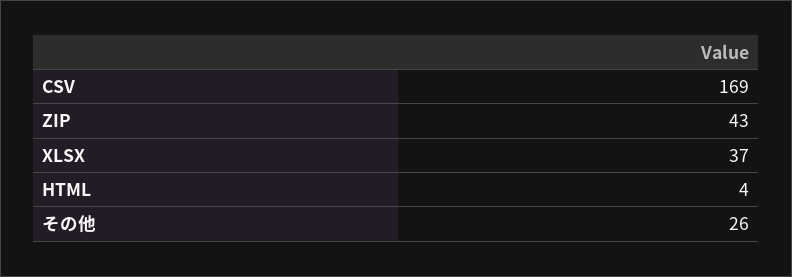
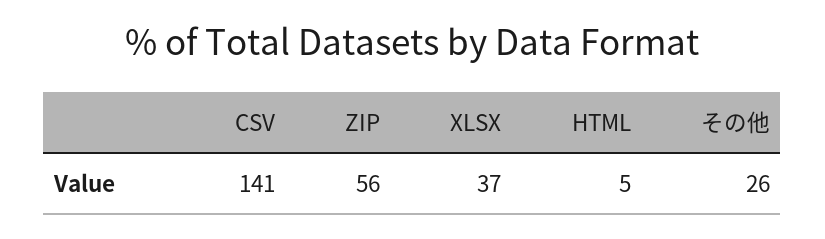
CSV: 169 -> 141
ZIP: 43 -> 56
HTML: 4 -> 5

